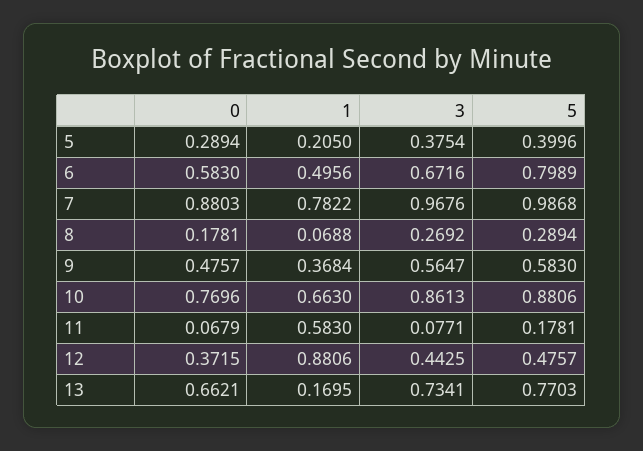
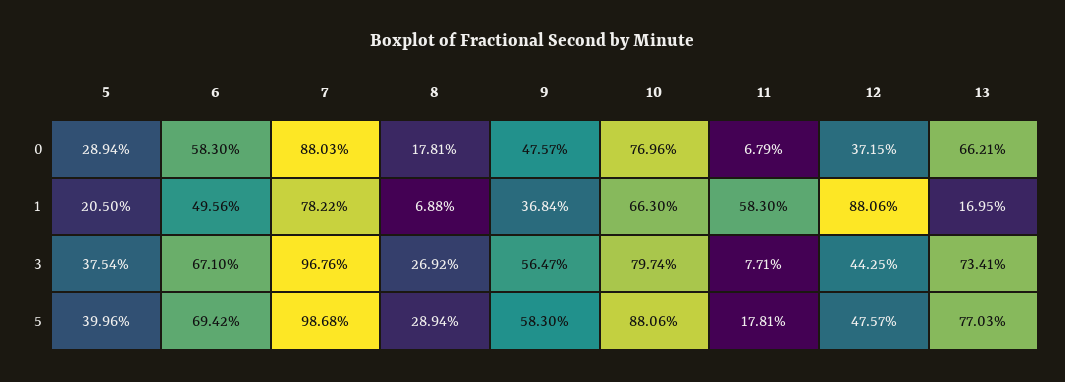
3, 6: 0.6716 -> 0.671
5, 6: 0.7989 -> 0.6942
3, 10: 0.8613 -> 0.7974

